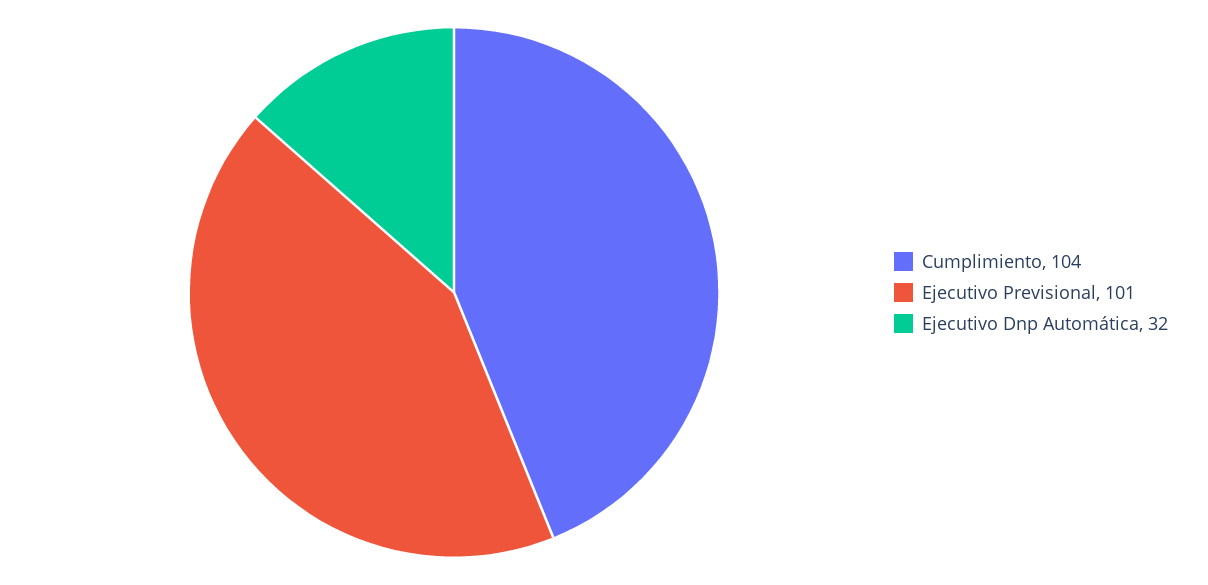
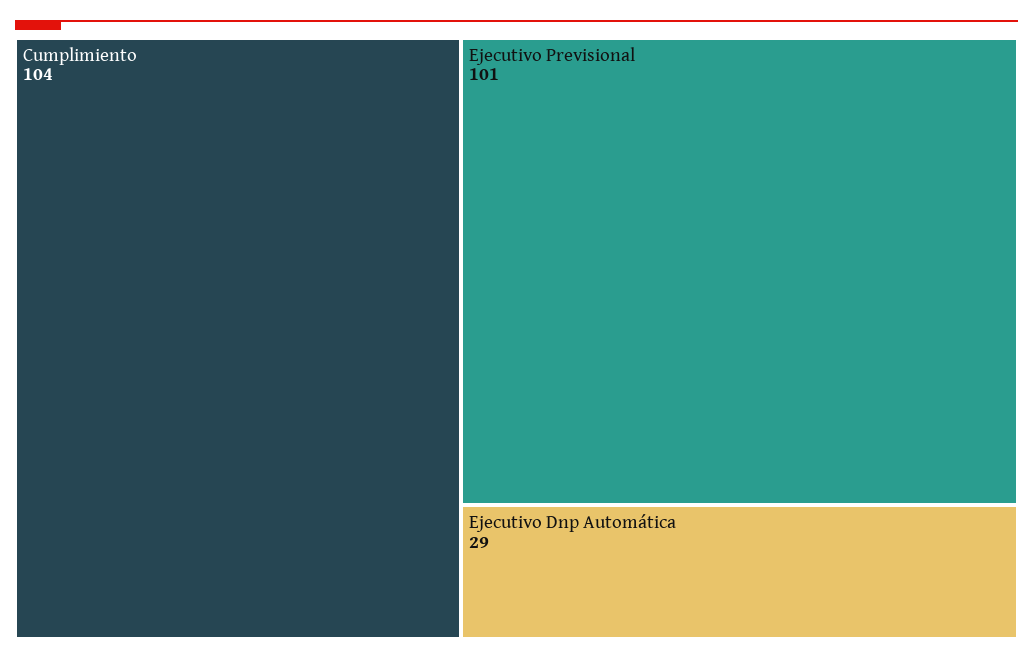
Ejecutivo Dnp Automática: 32 -> 29

